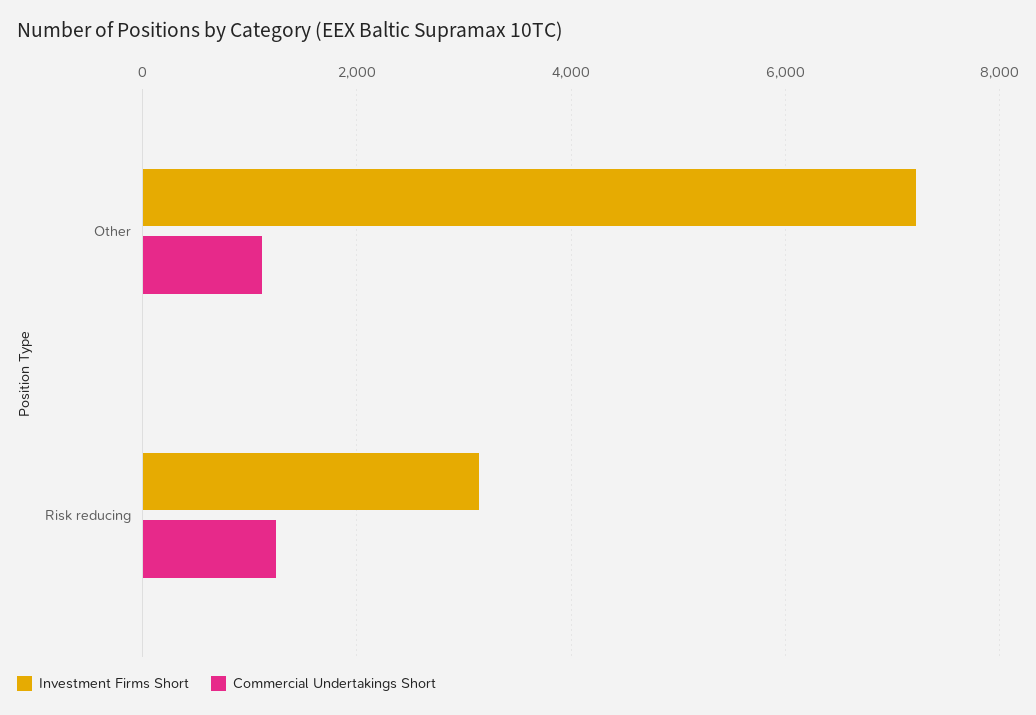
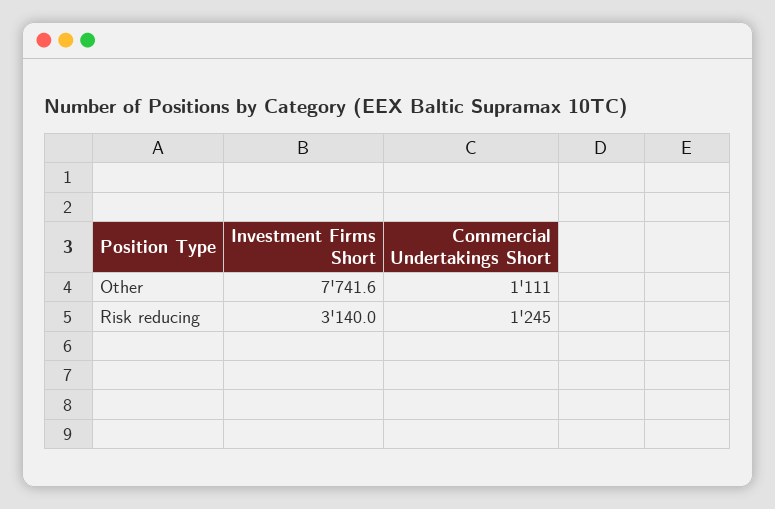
Investment Firms Short, Other: 7200 -> 7741.6

